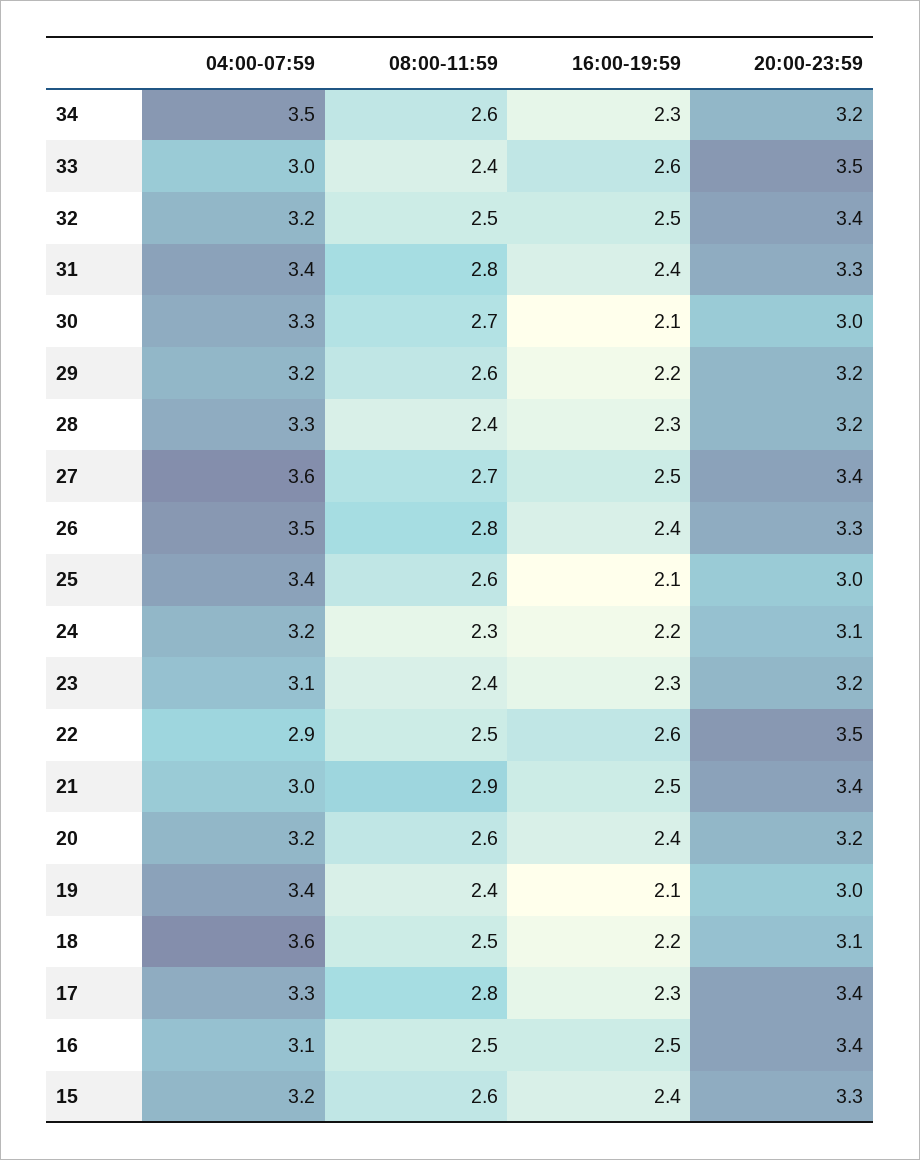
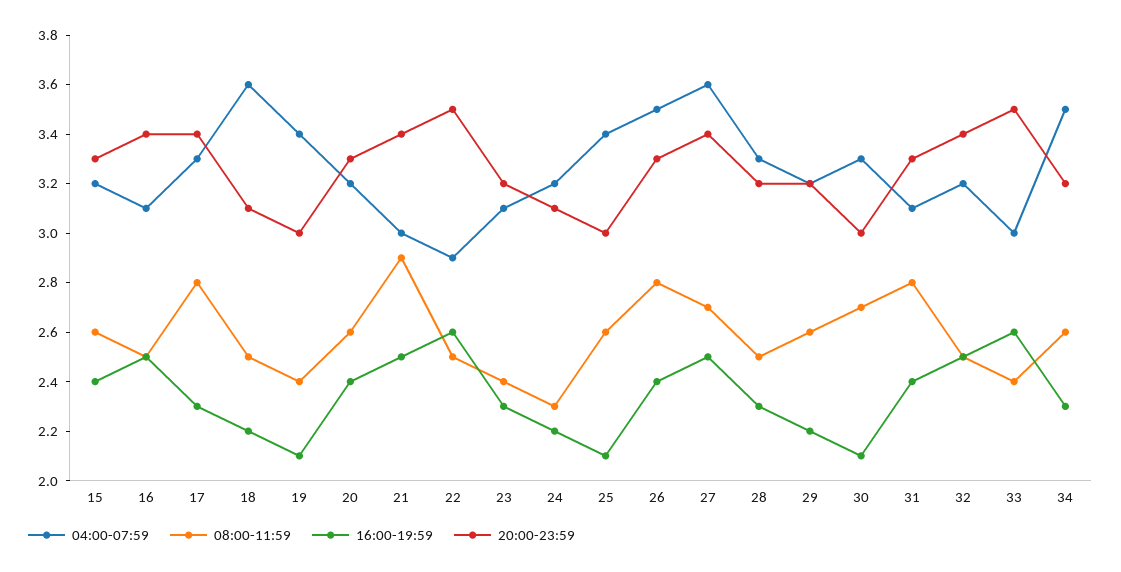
04:00-07:59, 31: 3.4 -> 3.1
08:00-11:59, 28: 2.4 -> 2.5
20:00-23:59, 20: 3.2 -> 3.3

